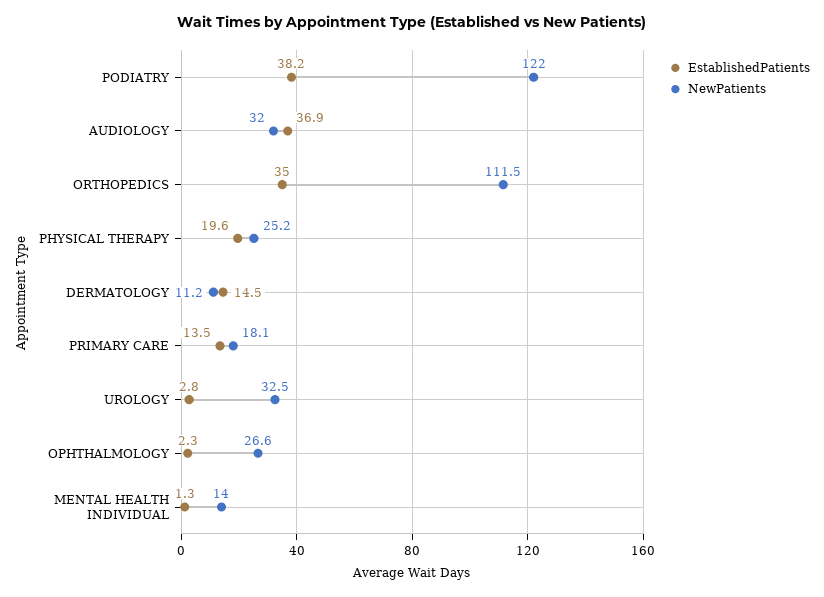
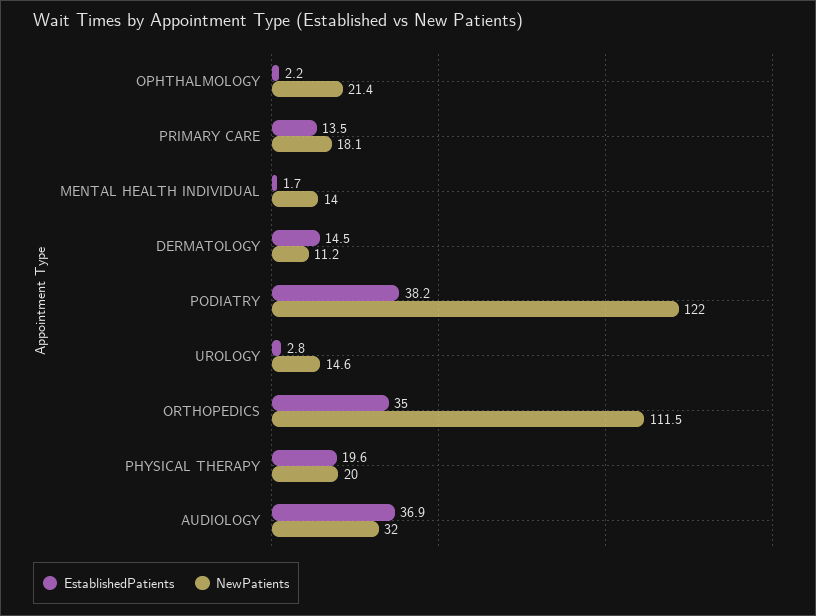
NewPatients, PHYSICAL THERAPY: 25.2 -> 20
NewPatients, UROLOGY: 32.5 -> 14.6
EstablishedPatients, OPHTHALMOLOGY: 2.3 -> 2.2
NewPatients, OPHTHALMOLOGY: 26.6 -> 21.4
EstablishedPatients, MENTAL HEALTH INDIVIDUAL: 1.3 -> 1.7

